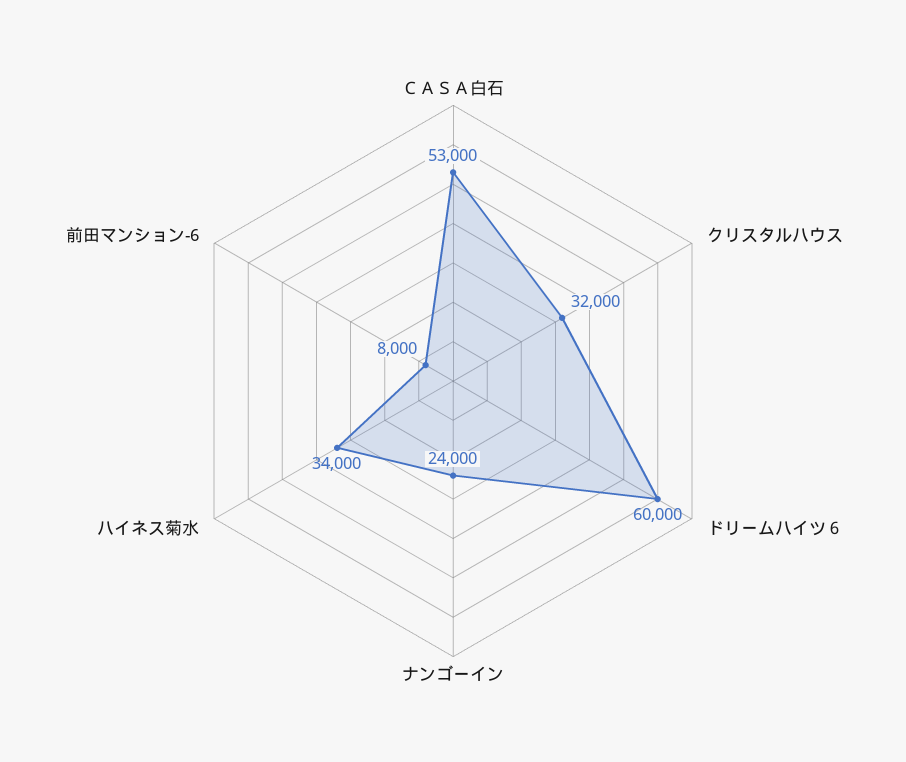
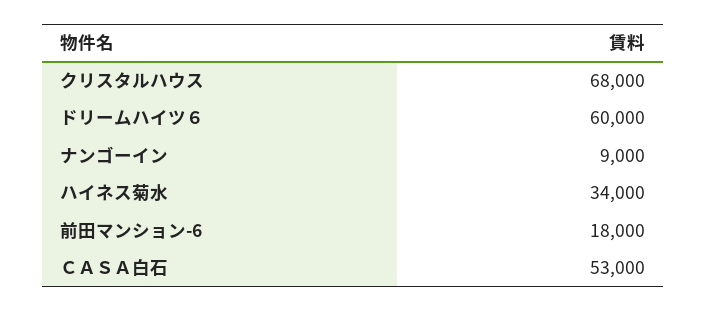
クリスタルハウス: 32000 -> 68000
ナンゴーイン: 24000 -> 9000
前田マンション-6: 8000 -> 18000

